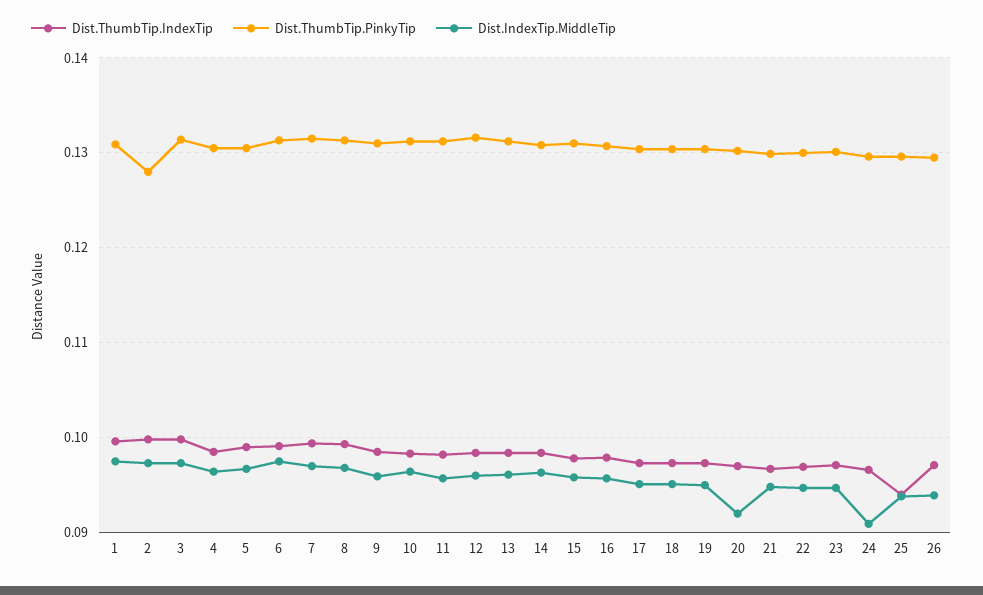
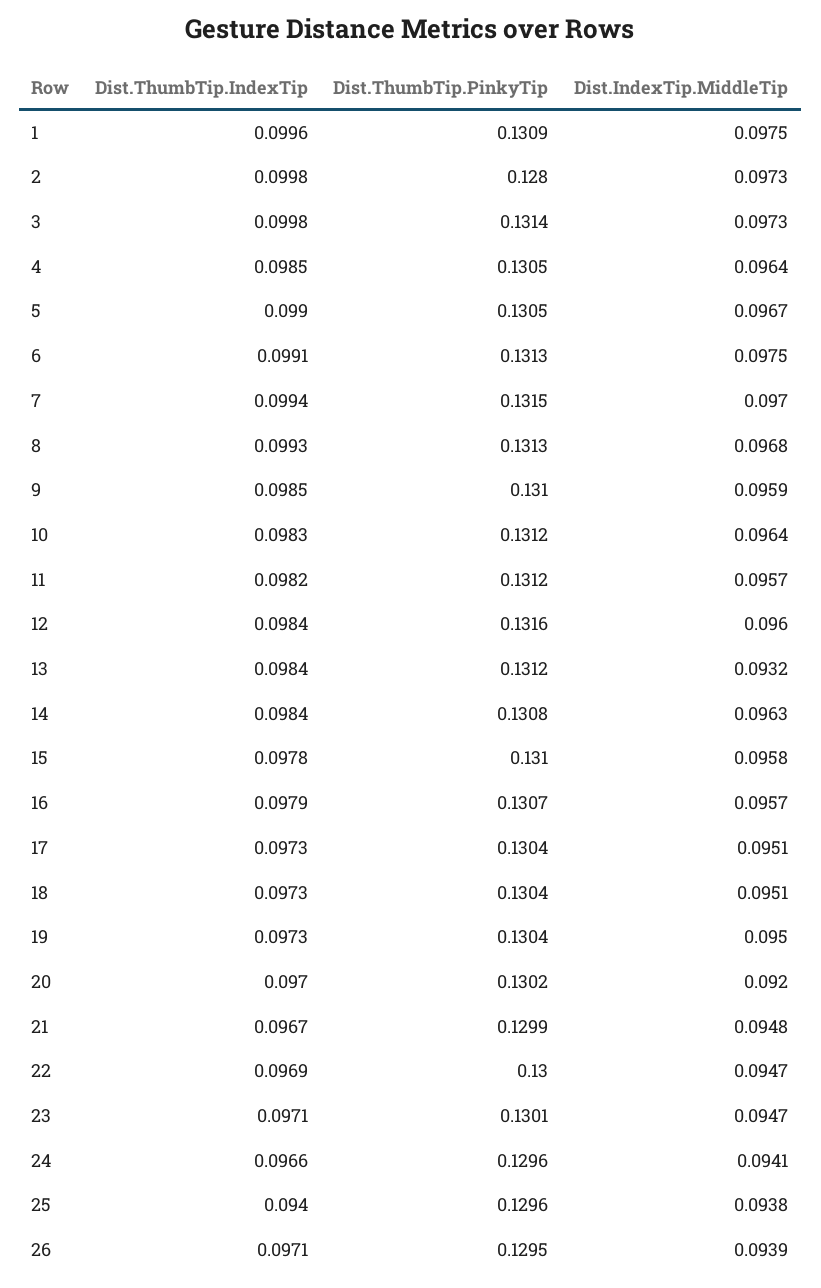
Dist.IndexTip.MiddleTip, 13: 0.096 -> 0.0932
Dist.IndexTip.MiddleTip, 24: 0.091 -> 0.0941

